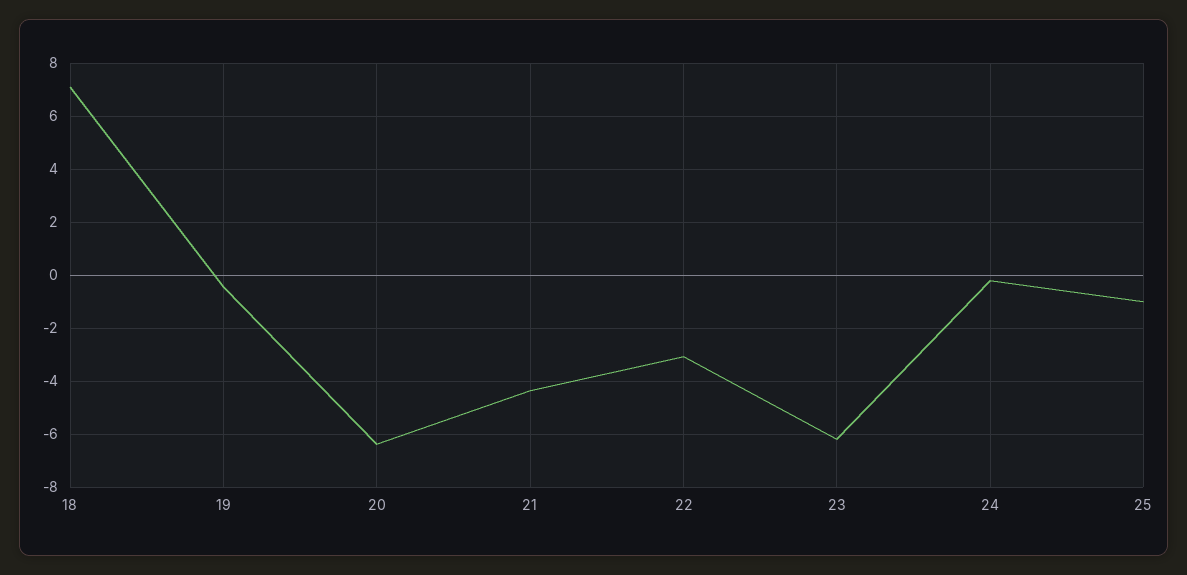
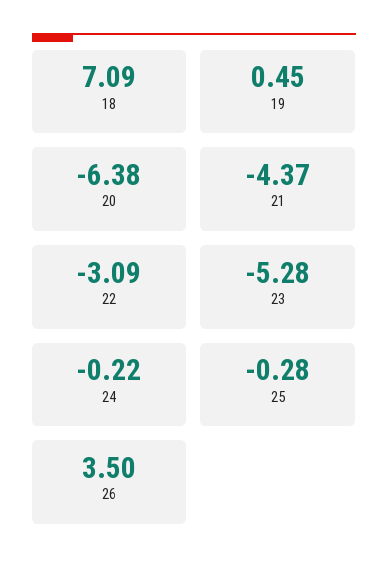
19: -0.5 -> 0.45
23: -6.25 -> -5.28
25: -1 -> -0.28
26: none -> 3.5

